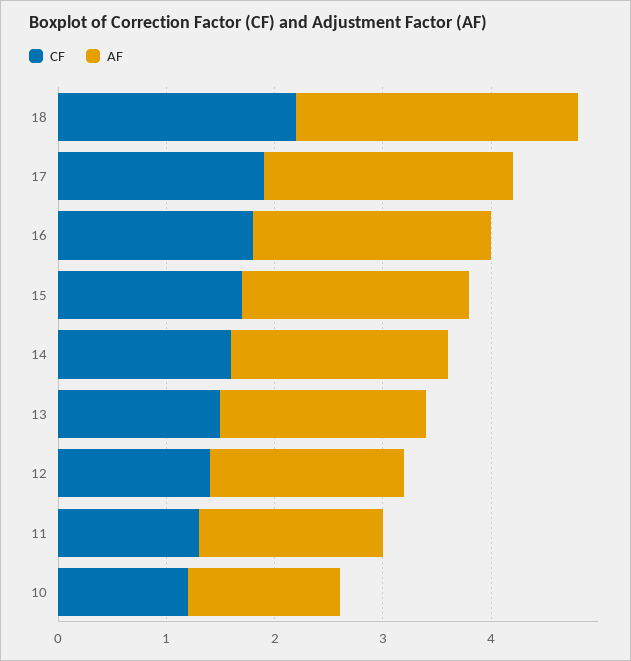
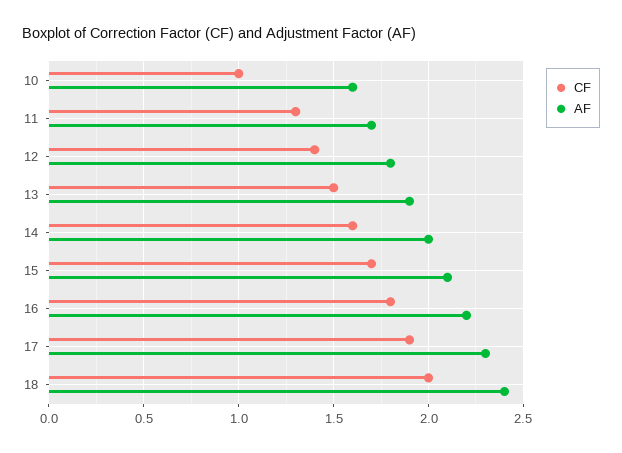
CF, 18: 2.2 -> 2
AF, 18: 2.6 -> 2.4
CF, 10: 1.2 -> 1
AF, 10: 1.4 -> 1.6

